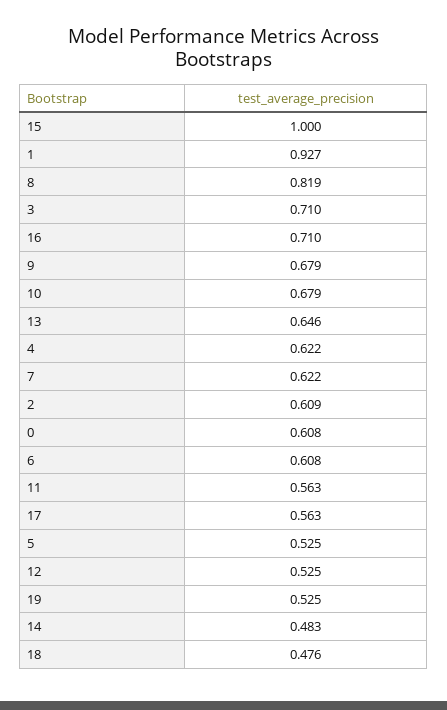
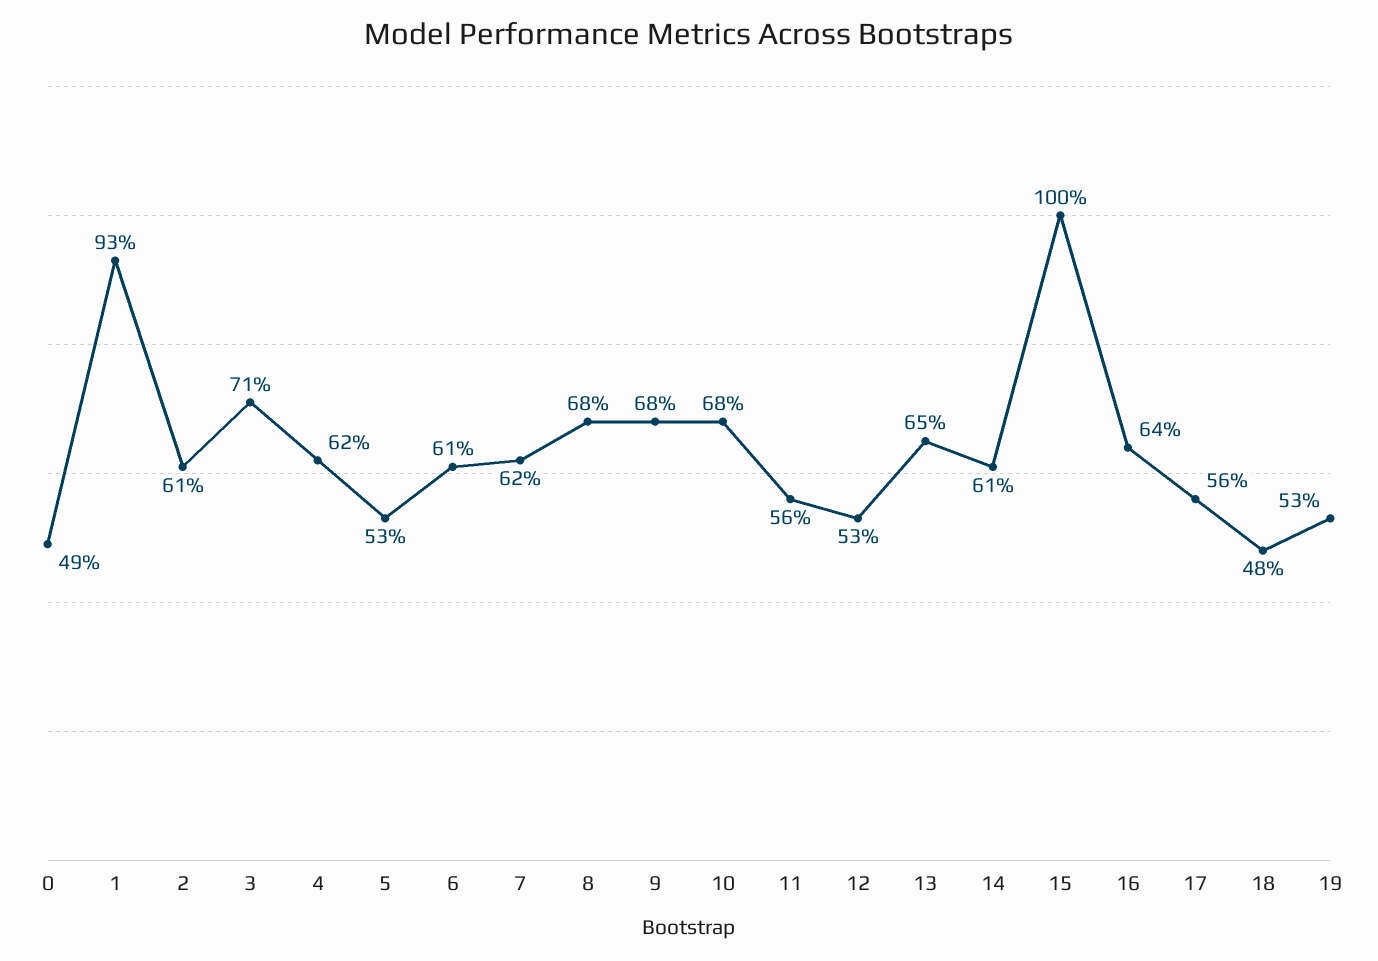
8: 0.819 -> 0.68
16: 0.71 -> 0.64
0: 0.608 -> 0.49
14: 0.483 -> 0.61

